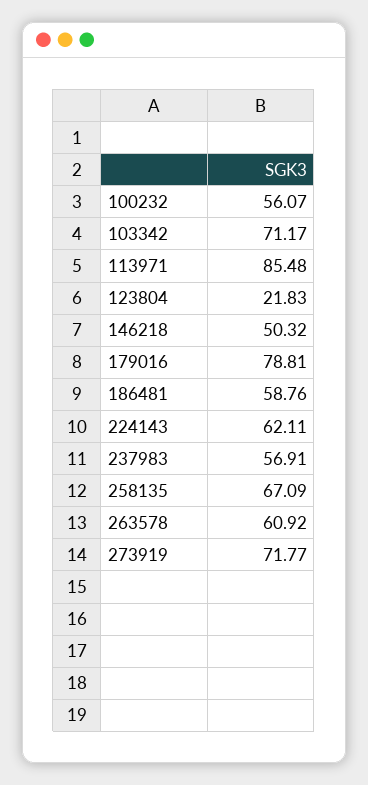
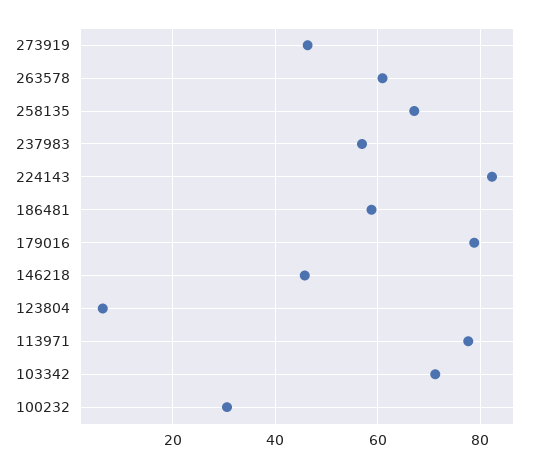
100232: 56.07 -> 30
113971: 85.48 -> 78
123804: 21.83 -> 6
146218: 50.32 -> 46
224143: 62.11 -> 82
273919: 71.77 -> 46

